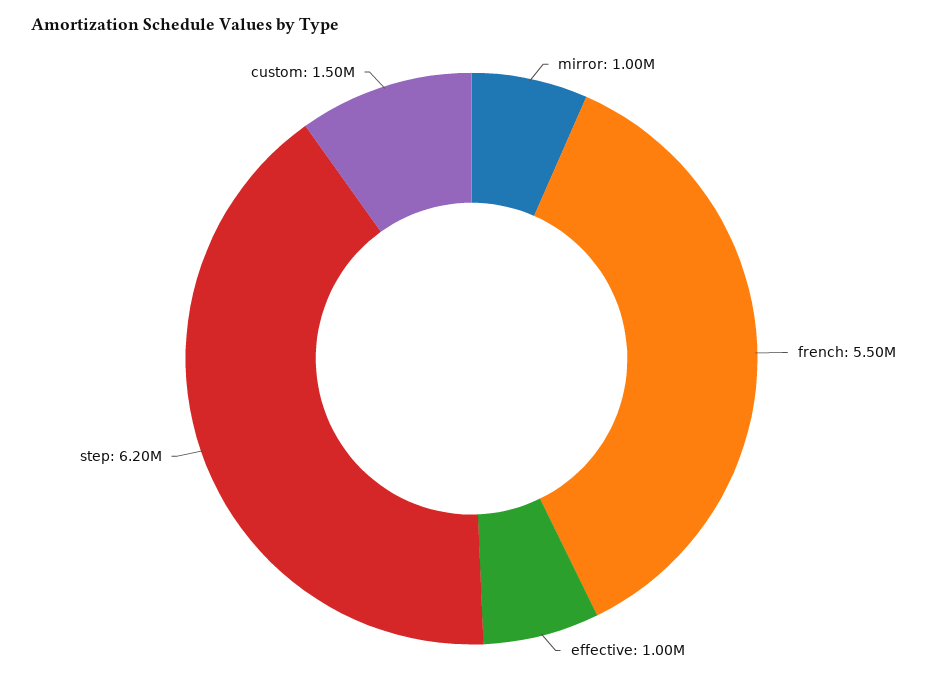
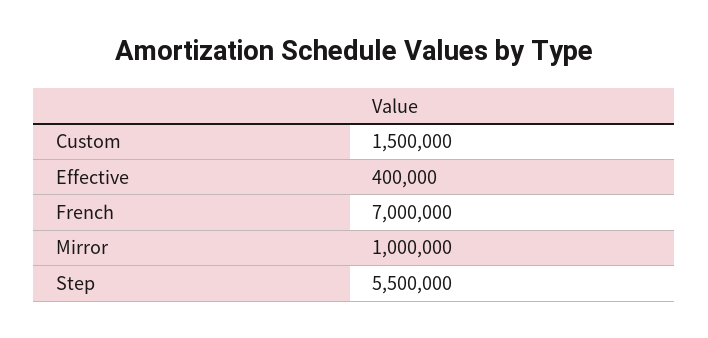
french: 5500000 -> 7000000
effective: 1000000 -> 400000
step: 6200000 -> 5500000

